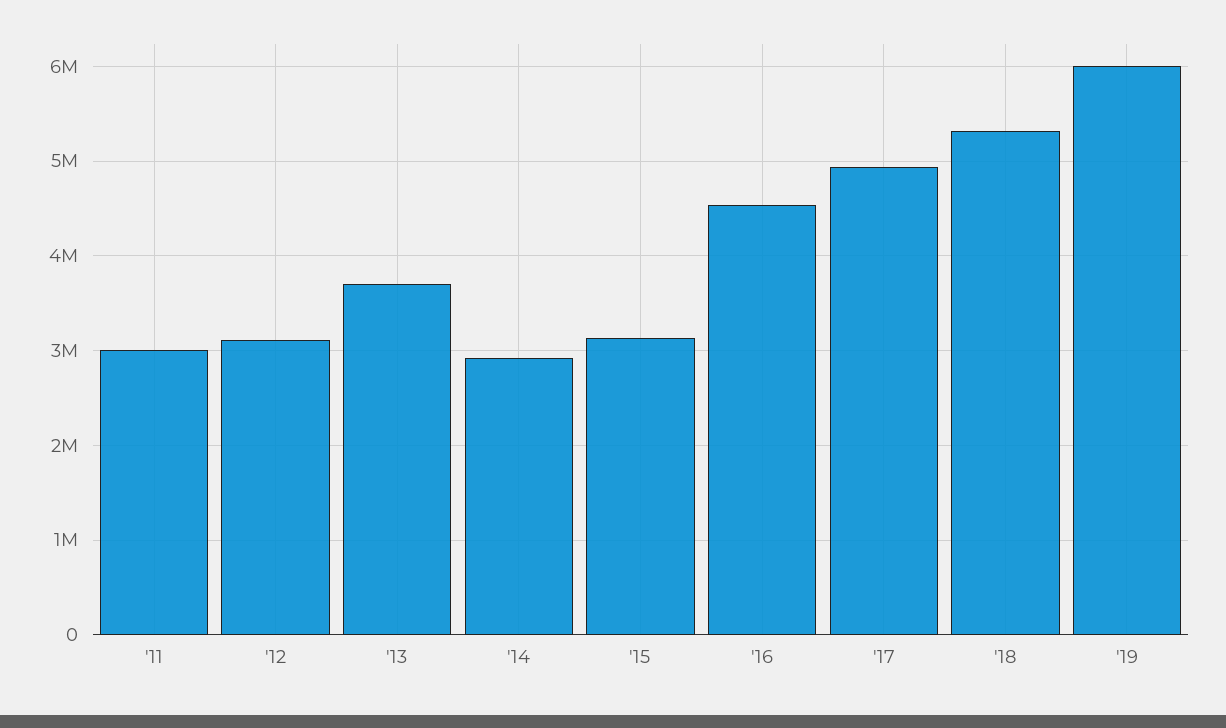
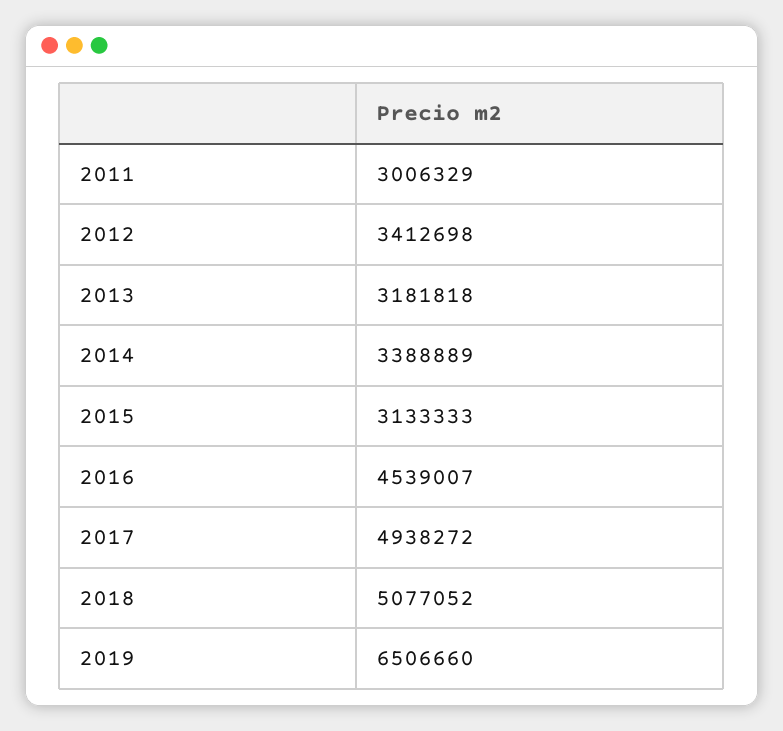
'12: 3100000 -> 3412698
'13: 3700000 -> 3181818
'14: 2900000 -> 3388889
'18: 5300000 -> 5077052
'19: 6000000 -> 6506660

